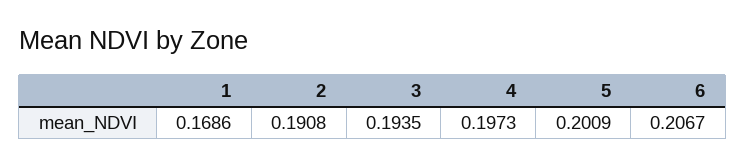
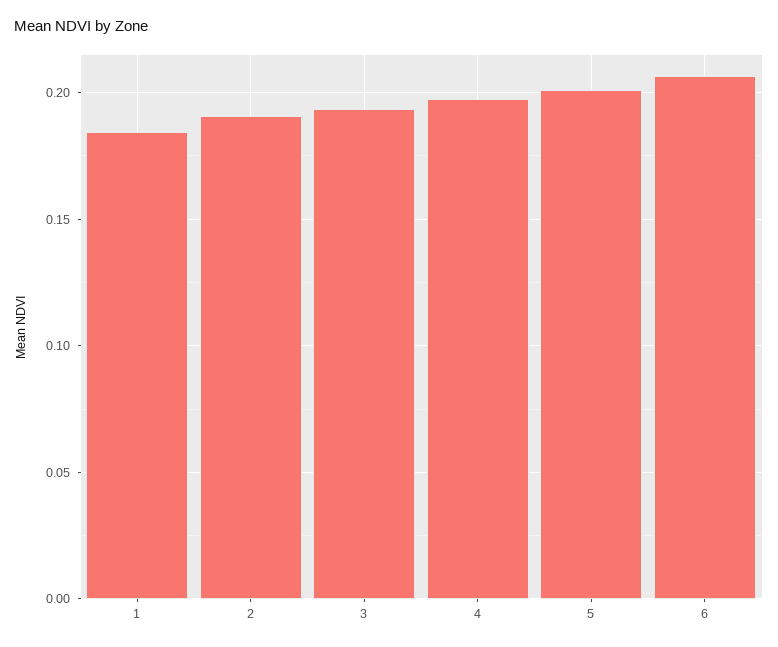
1: 0.1686 -> 0.185

